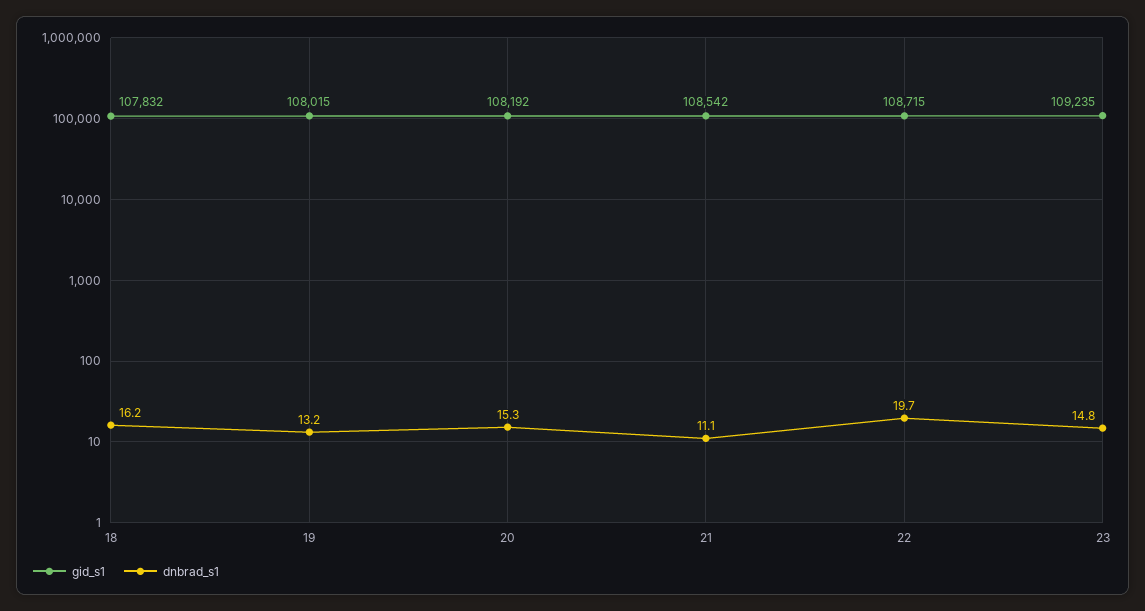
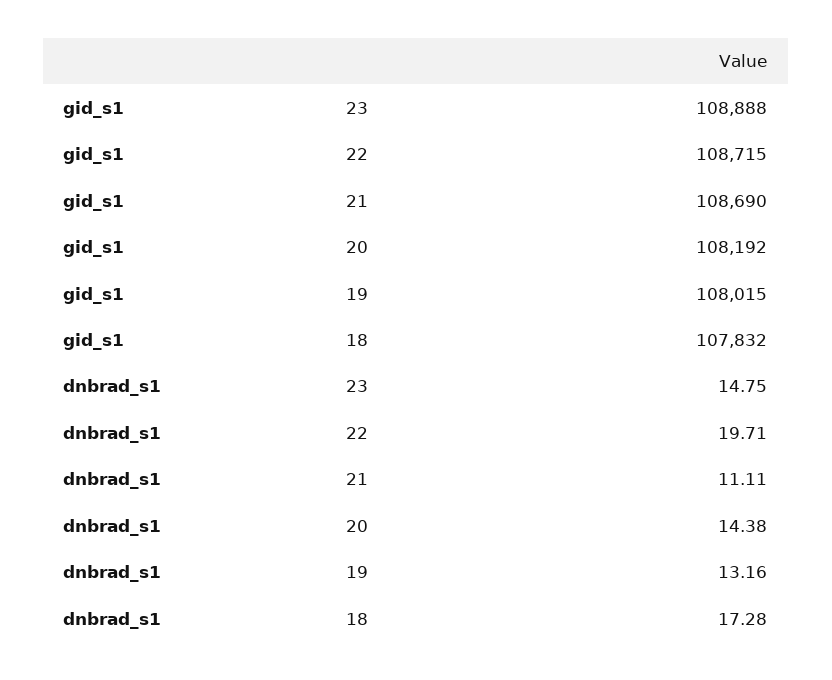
dnbrad_s1, 18: 16.2 -> 17.28
dnbrad_s1, 20: 15.3 -> 14.38
gid_s1, 21: 108542 -> 108690
gid_s1, 23: 109235 -> 108888

